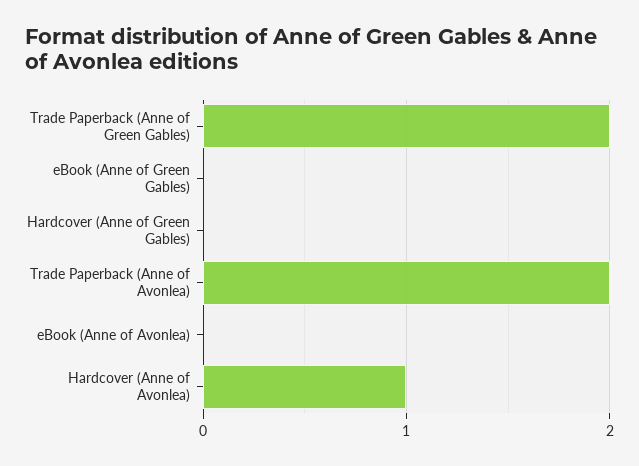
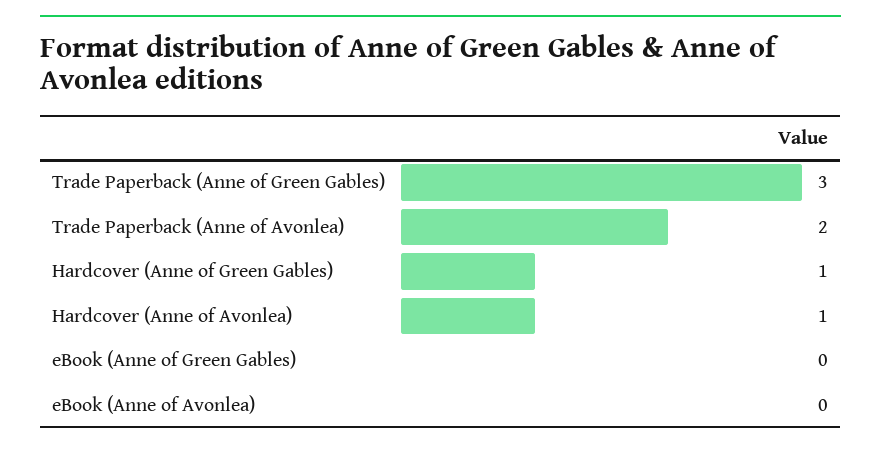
Trade Paperback (Anne of Green Gables): 2 -> 3
Hardcover (Anne of Green Gables): 0 -> 1

